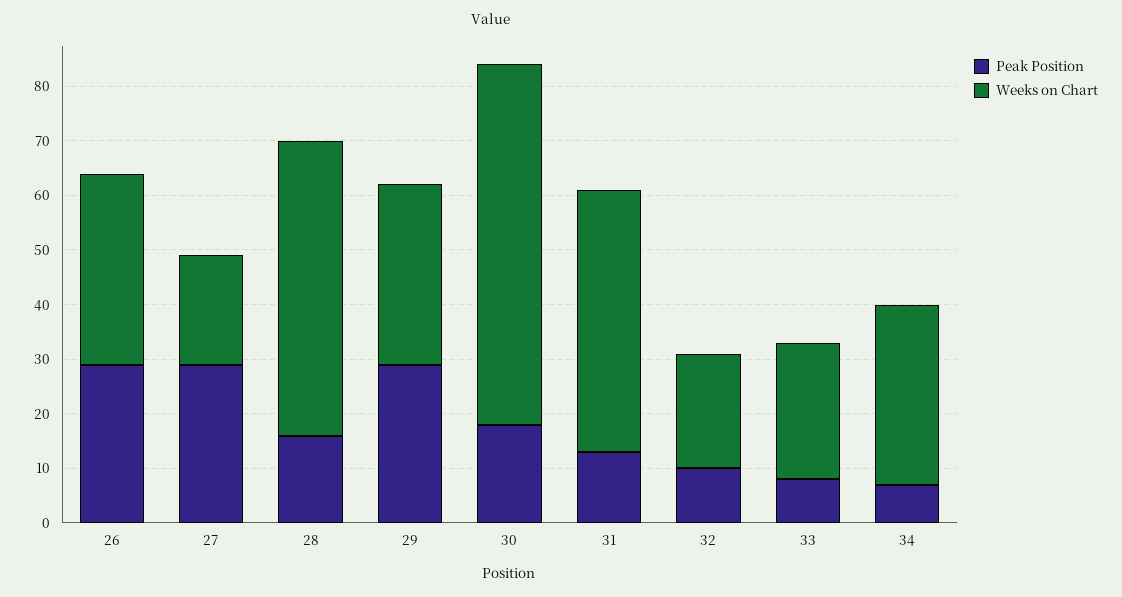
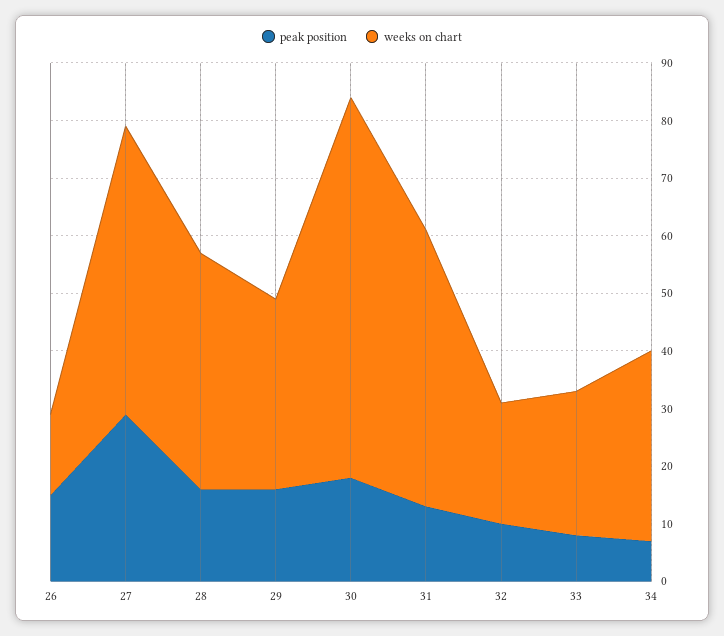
Peak Position, 26: 30 -> 15
Weeks on Chart, 26: 35 -> 15
Weeks on Chart, 27: 20 -> 50
Weeks on Chart, 28: 55 -> 40
Peak Position, 29: 30 -> 15

